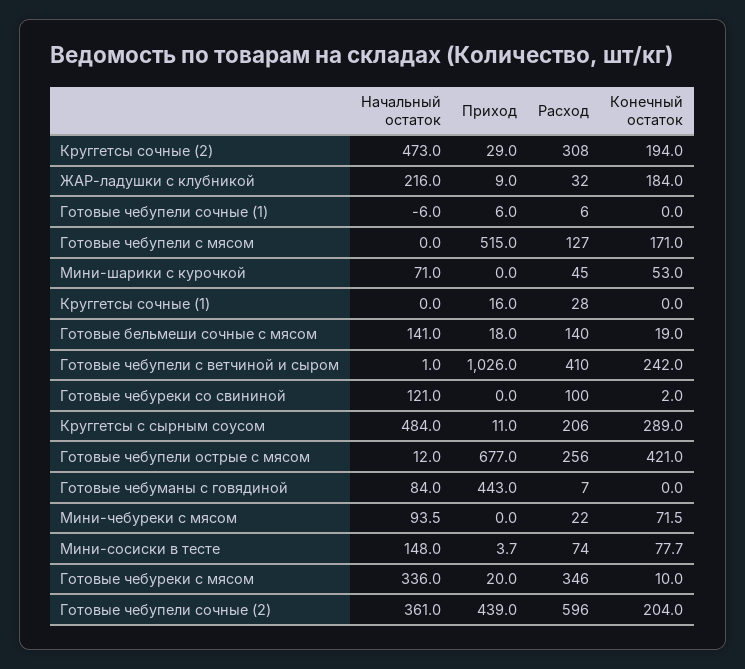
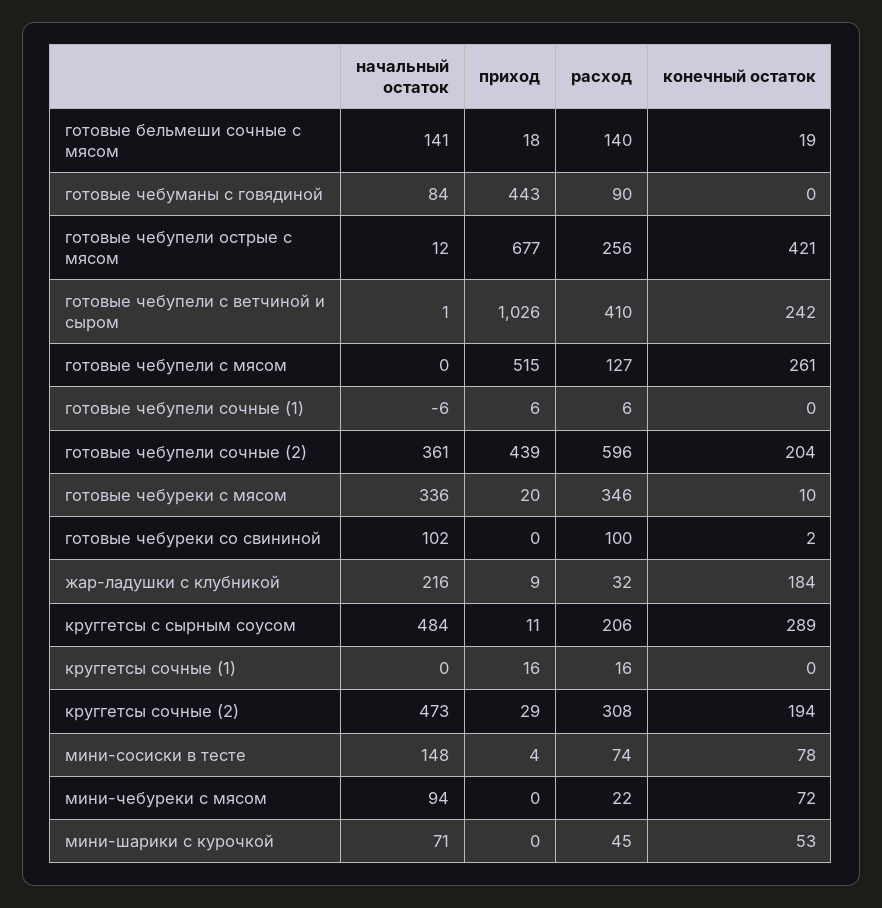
Конечный остаток, Готовые чебупели с мясом: 171 -> 261
Расход, Круггетсы сочные (1): 28 -> 16
Начальный остаток, Готовые чебуреки со свининой: 121 -> 102
Расход, Готовые чебуманы с говядиной: 7 -> 90

